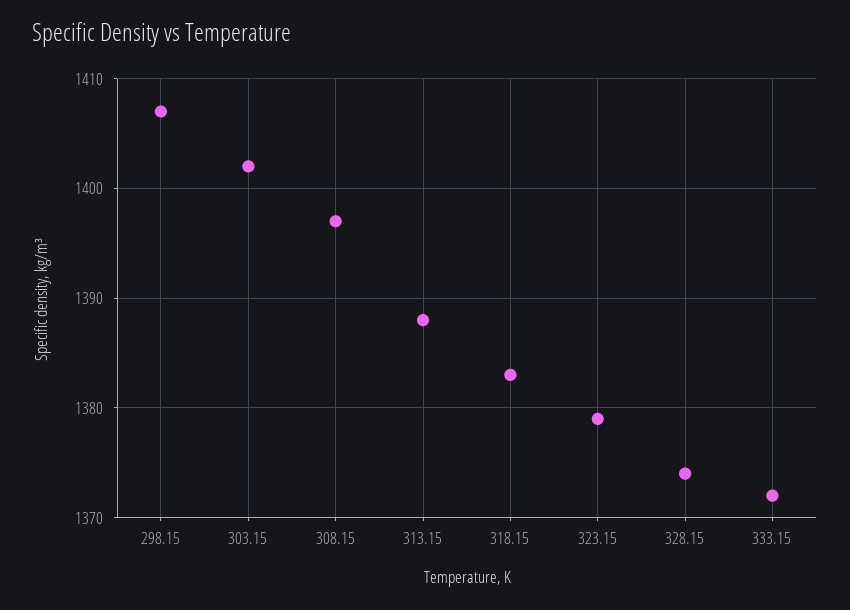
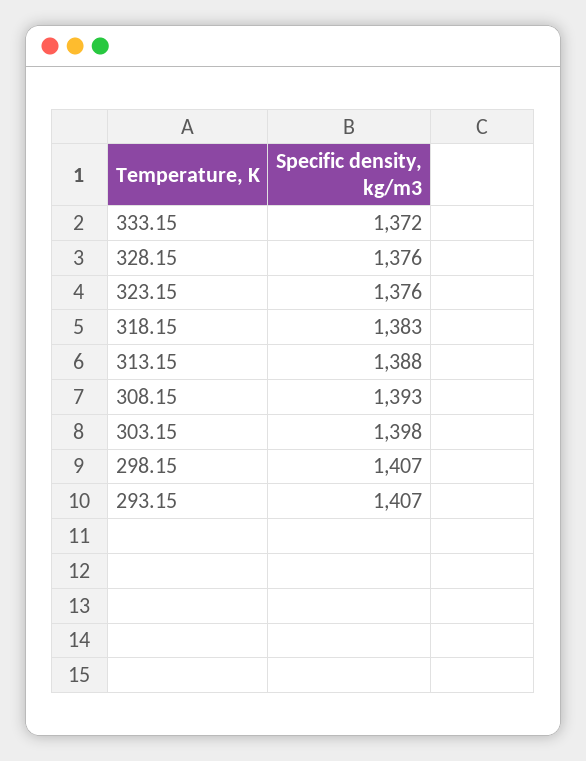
303.15: 1402 -> 1398
308.15: 1397 -> 1393
323.15: 1379 -> 1376
328.15: 1374 -> 1376
293.15: none -> 1407

